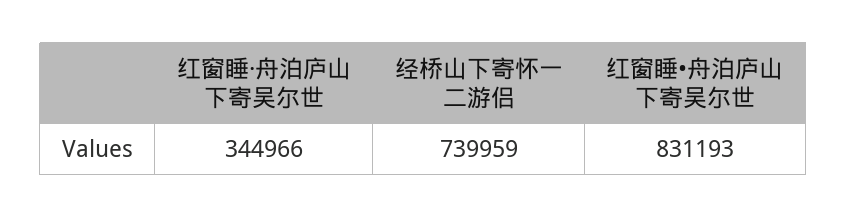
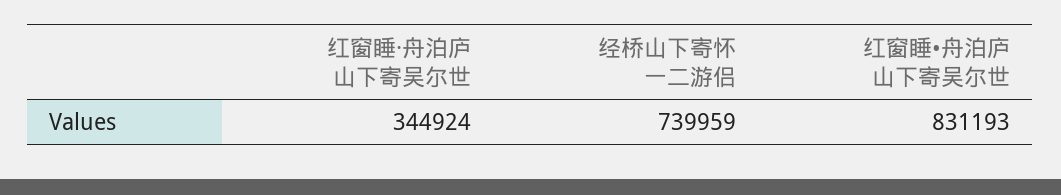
红窗睡·舟泊庐山下寄吴尔世: 344966 -> 344924

